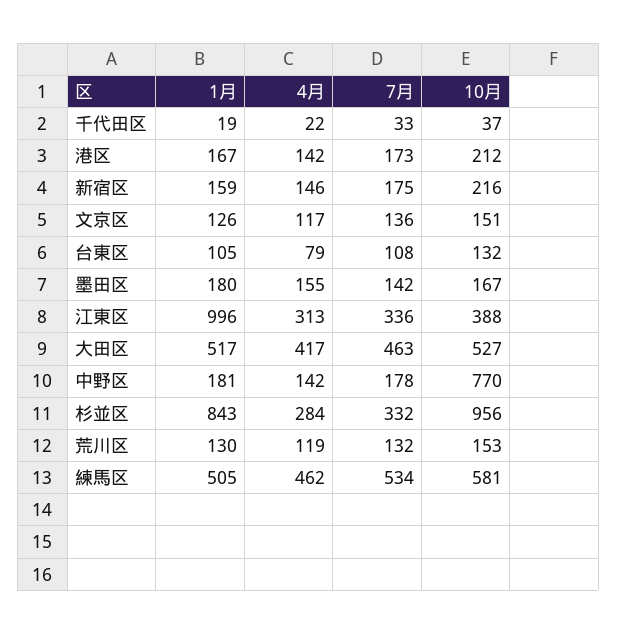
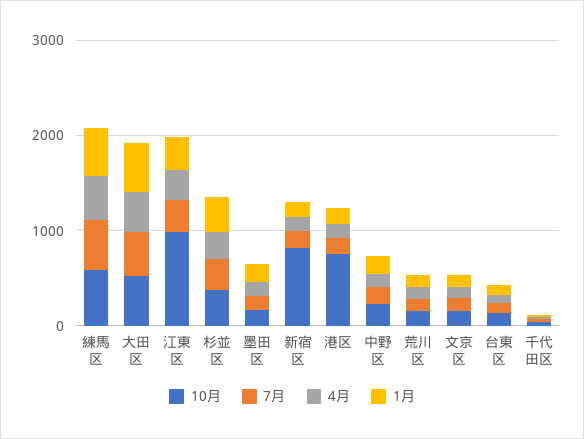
10月, 港区: 212 -> 800
10月, 新宿区: 216 -> 800
1月, 江東区: 996 -> 400
10月, 江東区: 388 -> 1000
10月, 中野区: 770 -> 200
1月, 杉並区: 843 -> 400
10月, 杉並区: 956 -> 400

